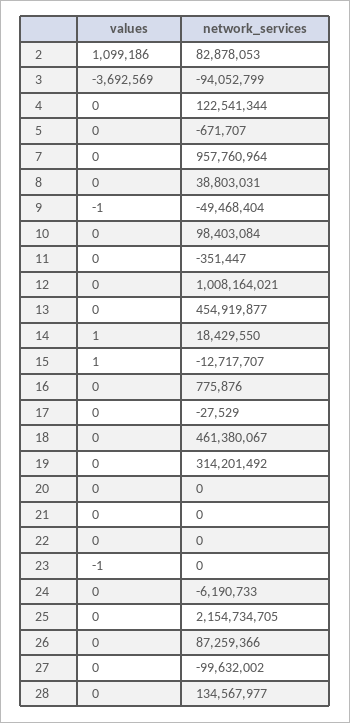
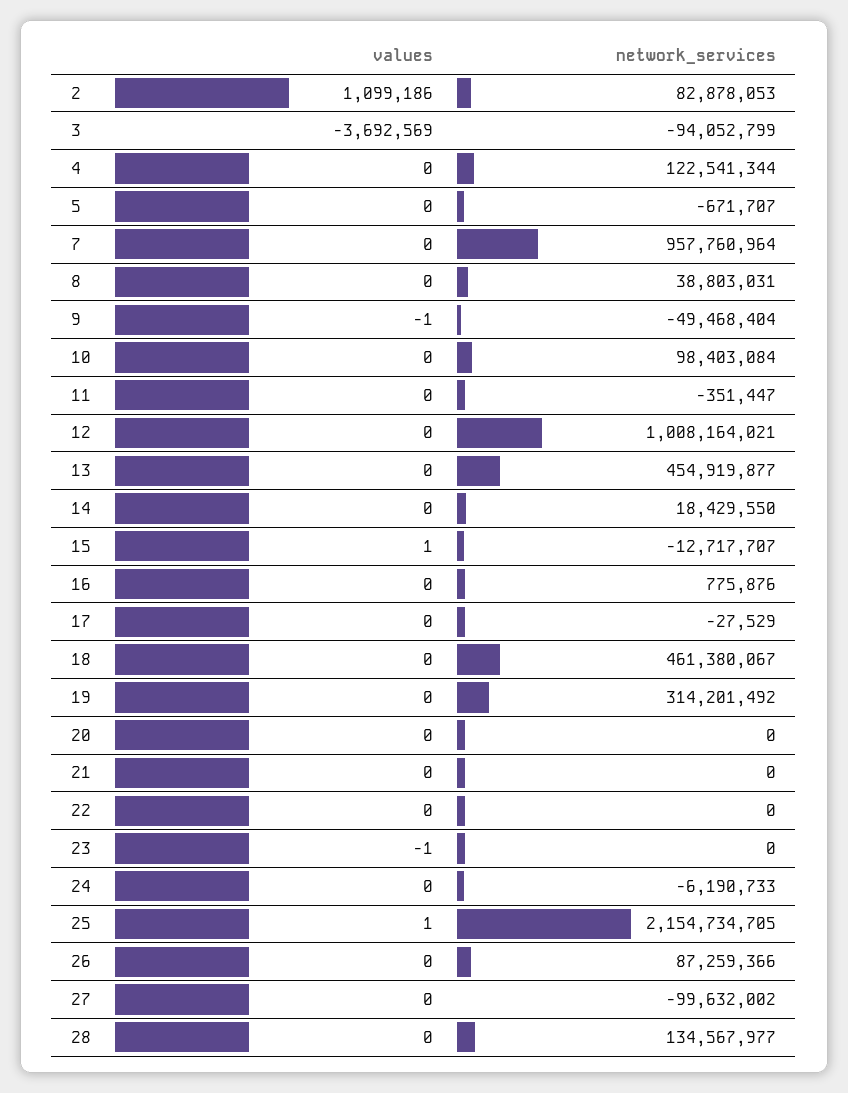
values, 14: 1 -> 0
values, 25: 0 -> 1

